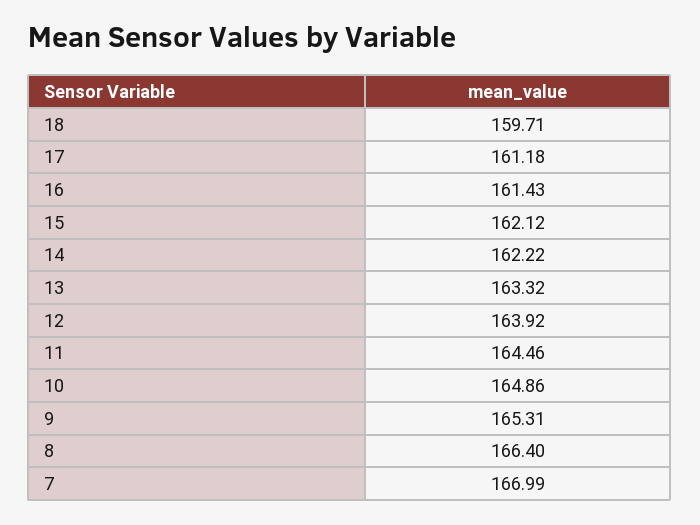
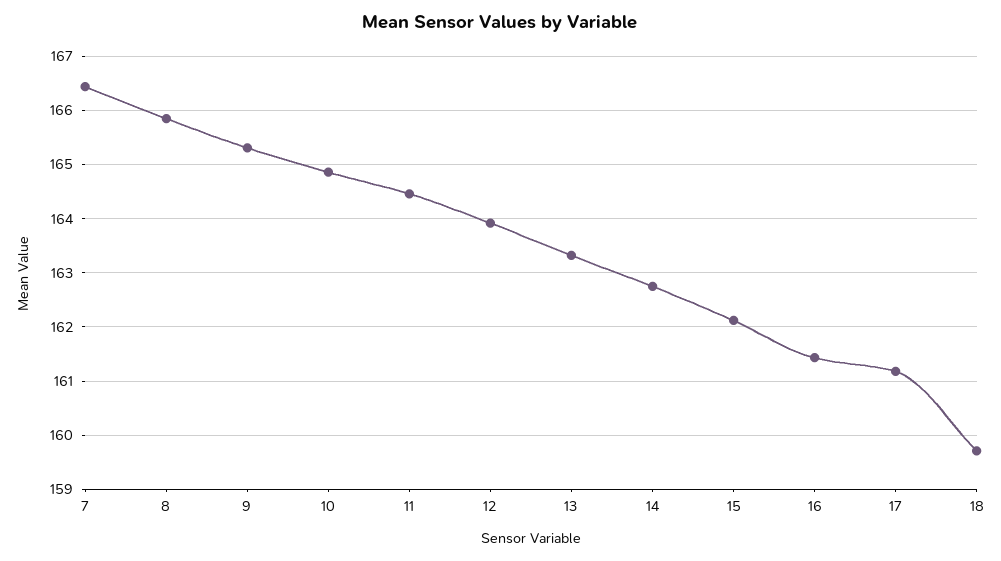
14: 162.22 -> 162.8
8: 166.4 -> 165.8
7: 166.99 -> 166.4

